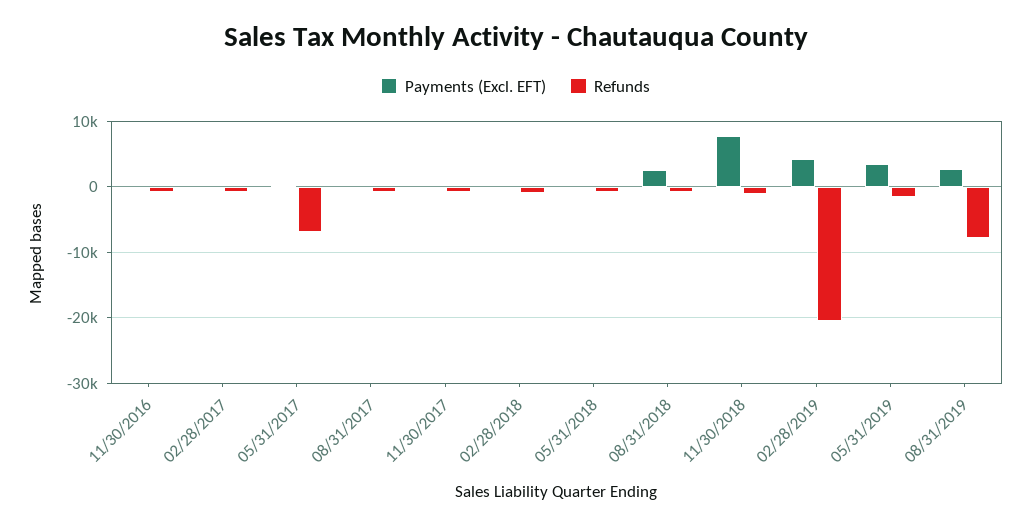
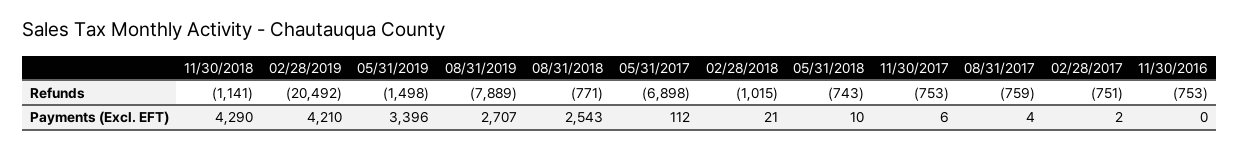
Payments (Excl. EFT), 11/30/2018: 8000 -> 4290

